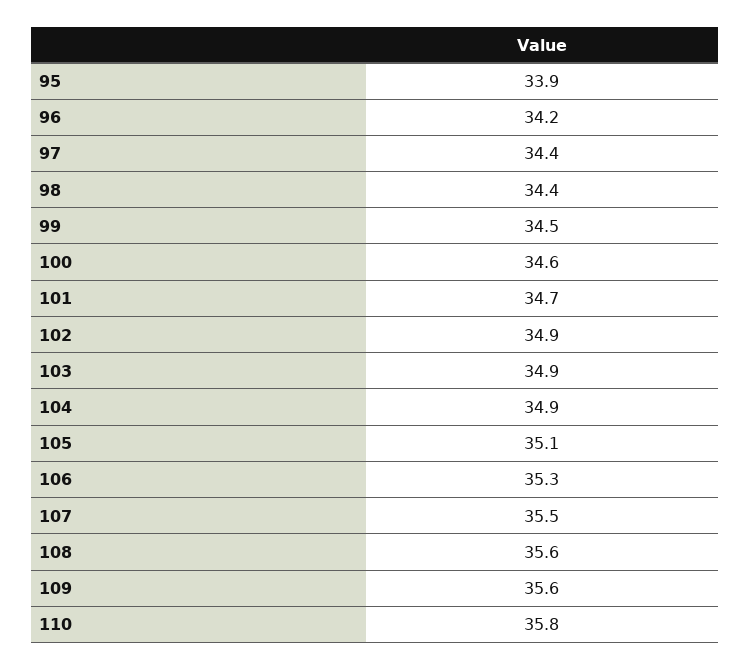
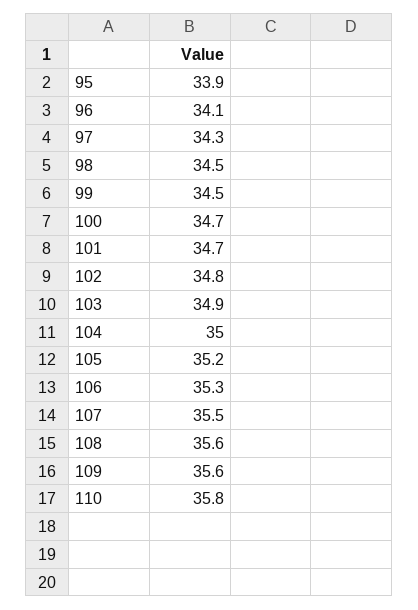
96: 34.2 -> 34.1
97: 34.4 -> 34.3
98: 34.4 -> 34.5
100: 34.6 -> 34.7
102: 34.9 -> 34.8
104: 34.9 -> 35
105: 35.1 -> 35.2

